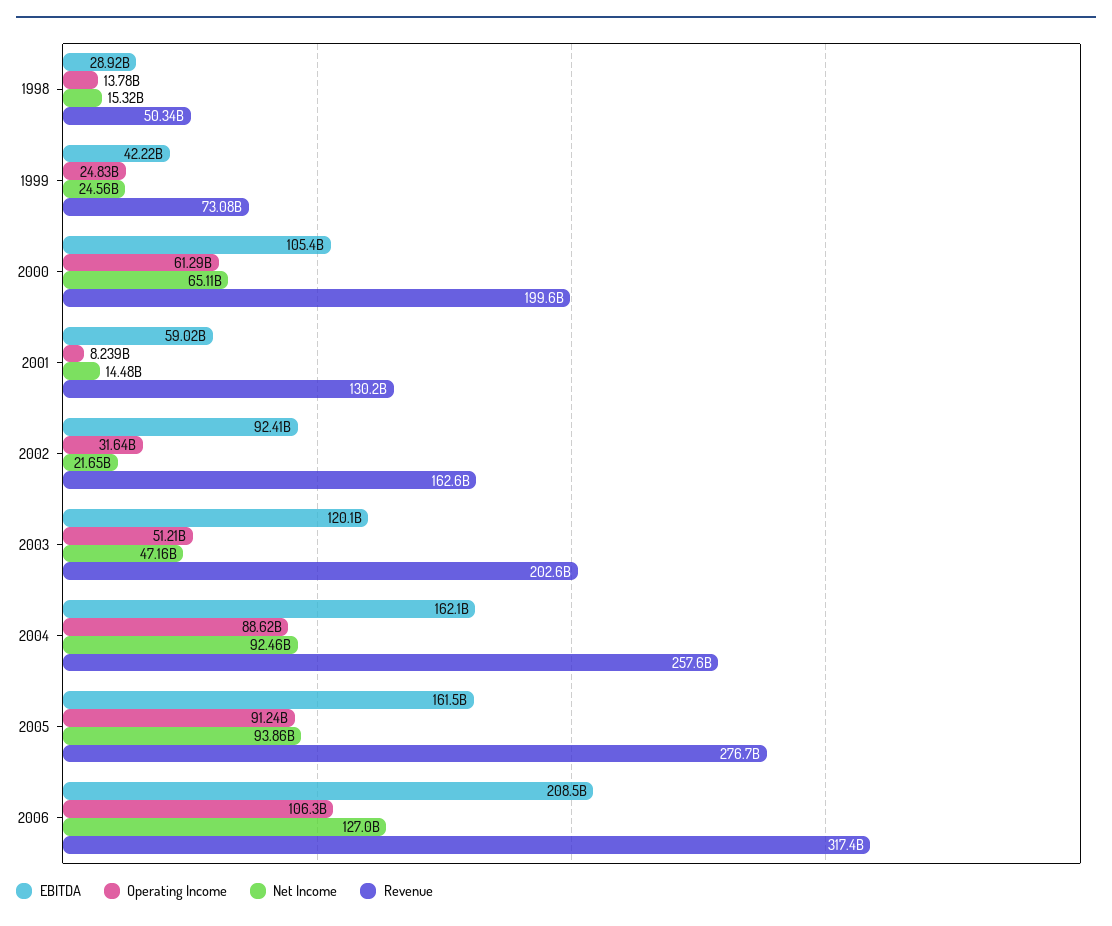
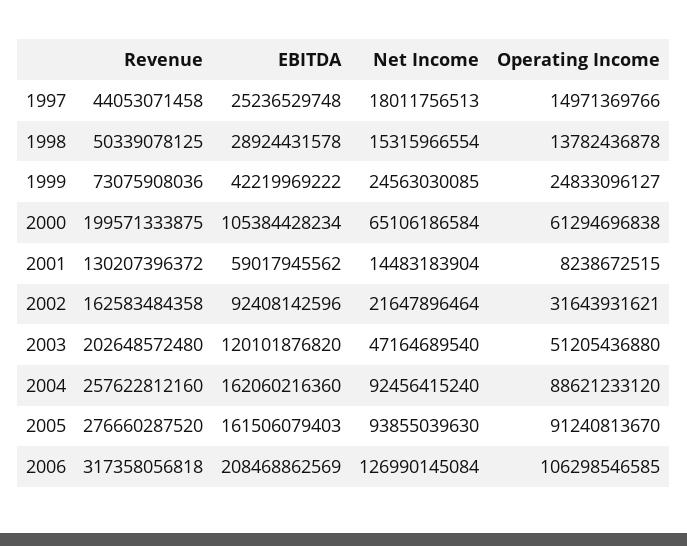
Revenue, 1997: none -> 44053071458
EBITDA, 1997: none -> 25236529748
Net Income, 1997: none -> 18011756513
Operating Income, 1997: none -> 14971369766

